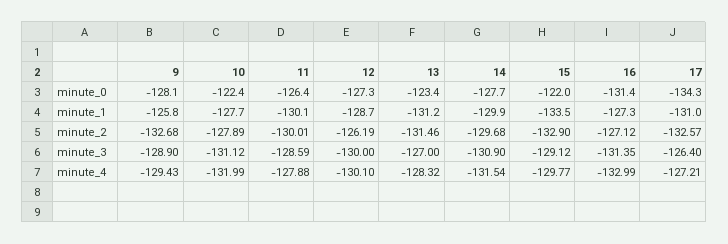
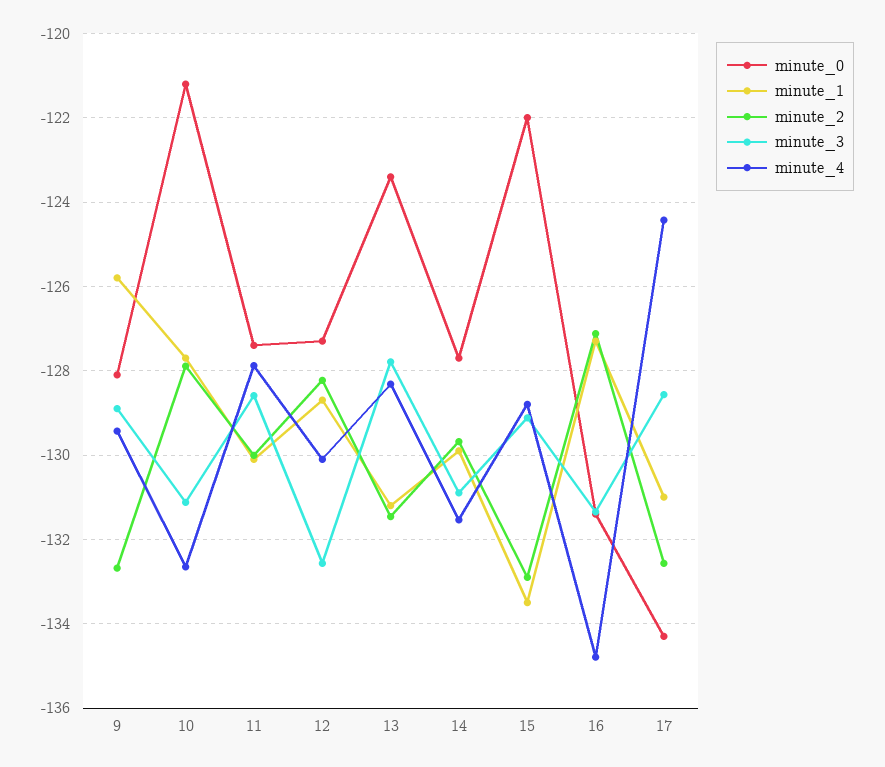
minute_0, 10: -122.4 -> -121.2
minute_0, 11: -126.4 -> -127.4
minute_2, 12: -126.19 -> -128.2
minute_3, 12: -130 -> -132.6
minute_3, 13: -127 -> -127.8
minute_3, 17: -126.4 -> -128.6
minute_4, 10: -131.99 -> -132.6
minute_4, 15: -129.77 -> -128.8
minute_4, 16: -132.99 -> -134.8
minute_4, 17: -127.21 -> -124.4

